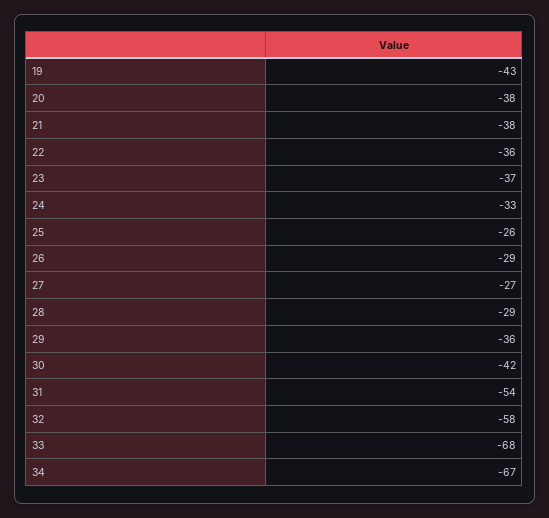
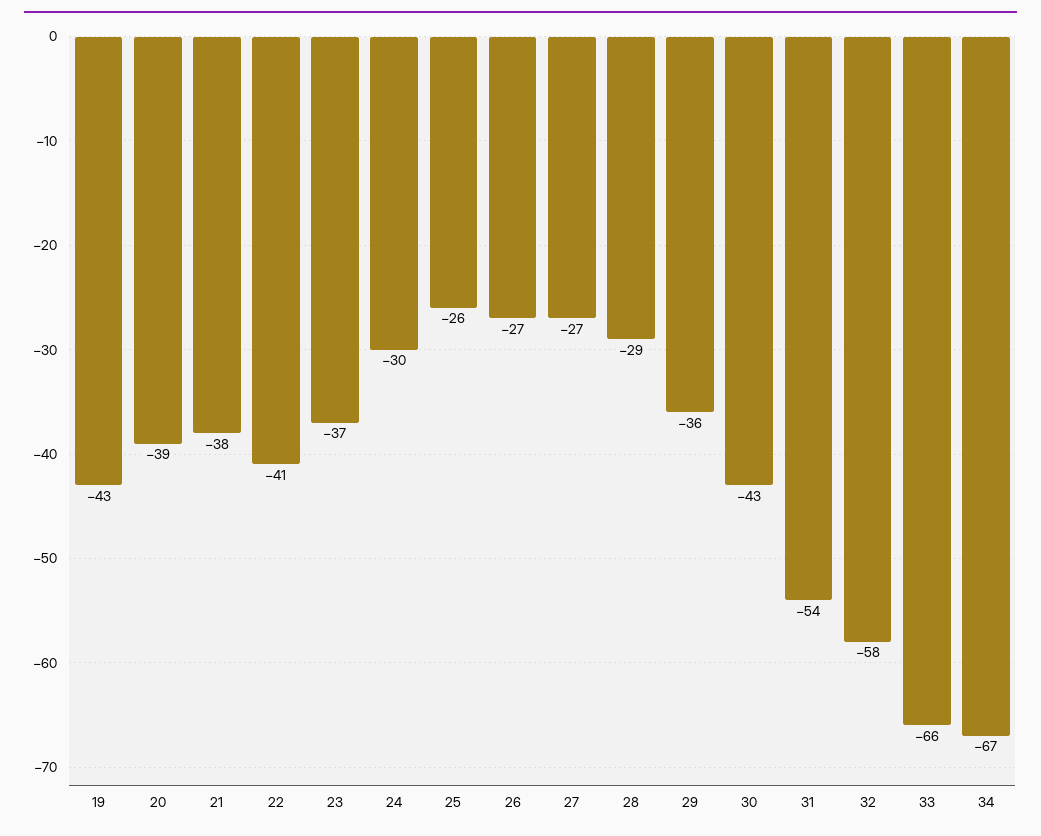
20: -38 -> -39
22: -36 -> -41
24: -33 -> -30
26: -29 -> -27
30: -42 -> -43
33: -68 -> -66

